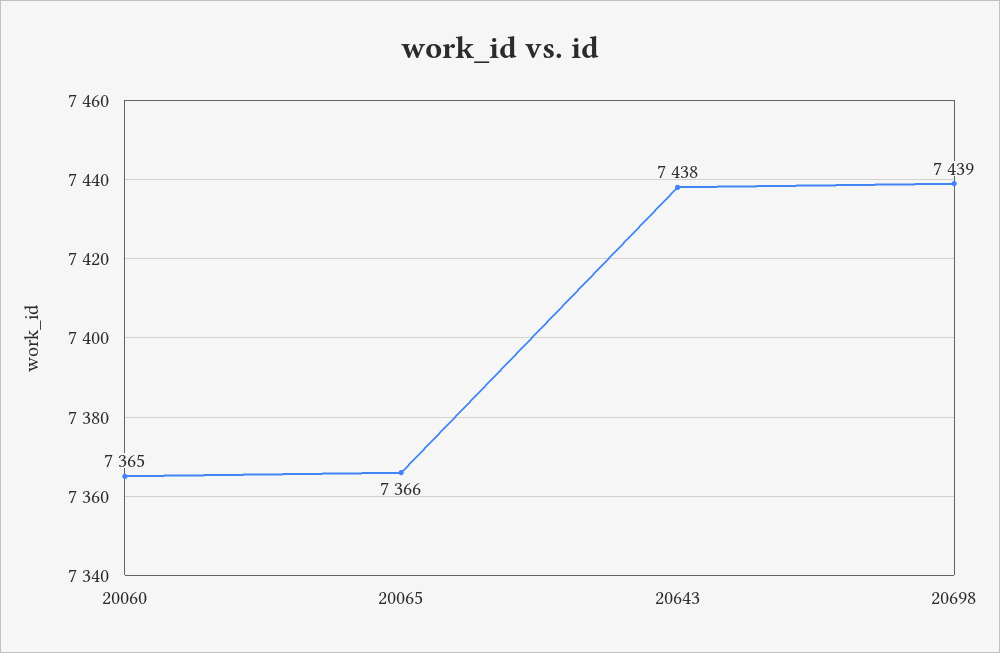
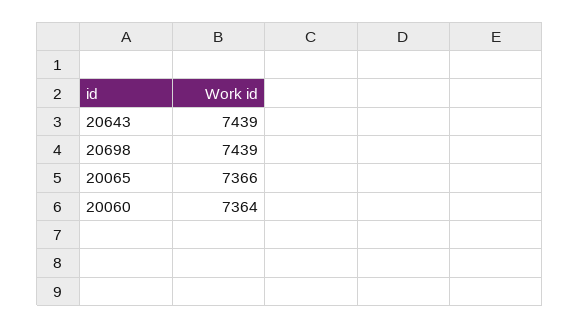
20060: 7365 -> 7364
20643: 7438 -> 7439

